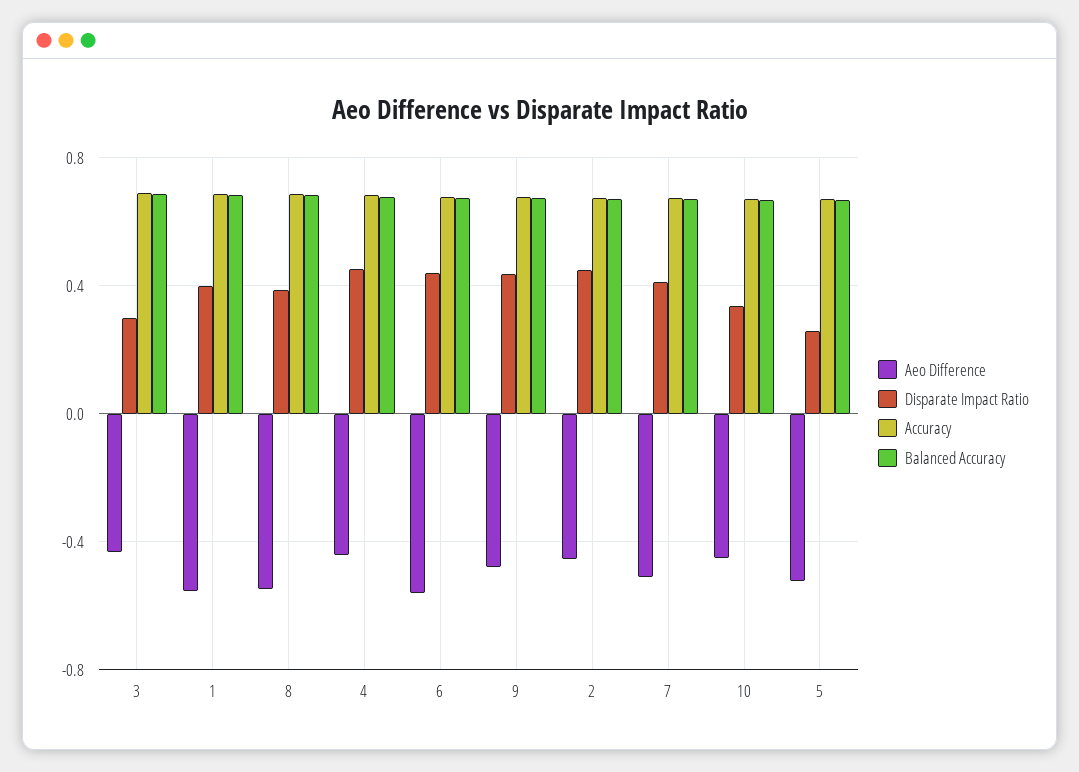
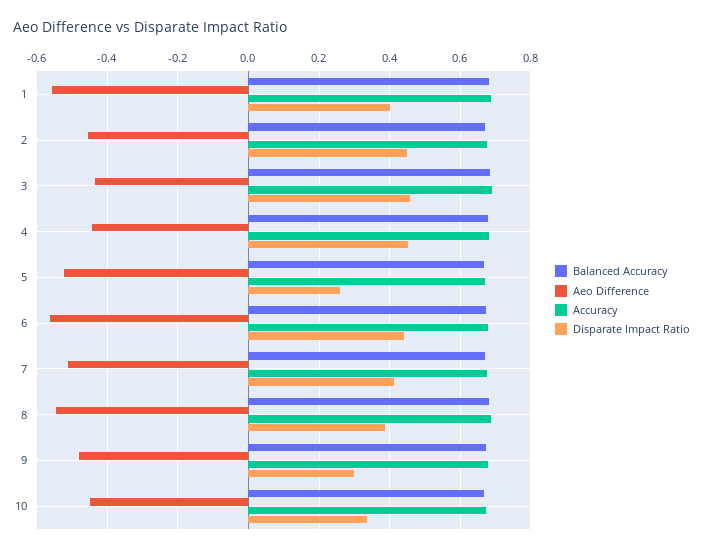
Disparate Impact Ratio, 3: 0.3 -> 0.46
Disparate Impact Ratio, 9: 0.45 -> 0.3

